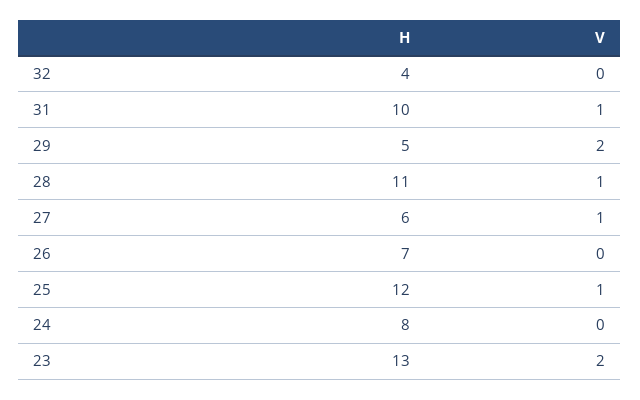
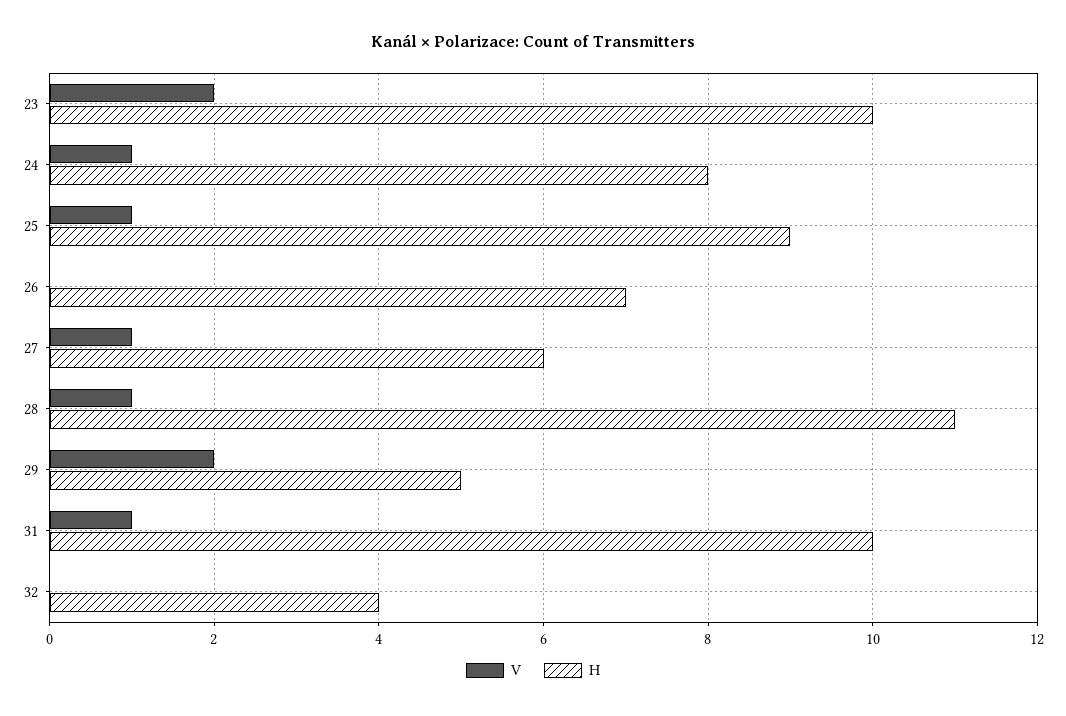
H, 25: 12 -> 9
V, 24: 0 -> 1
H, 23: 13 -> 10

